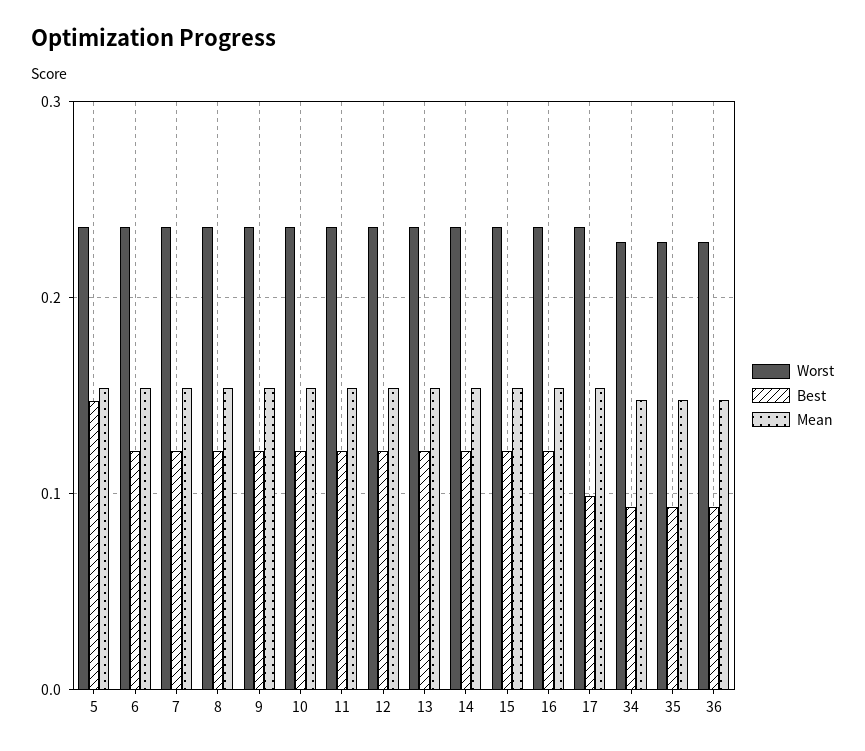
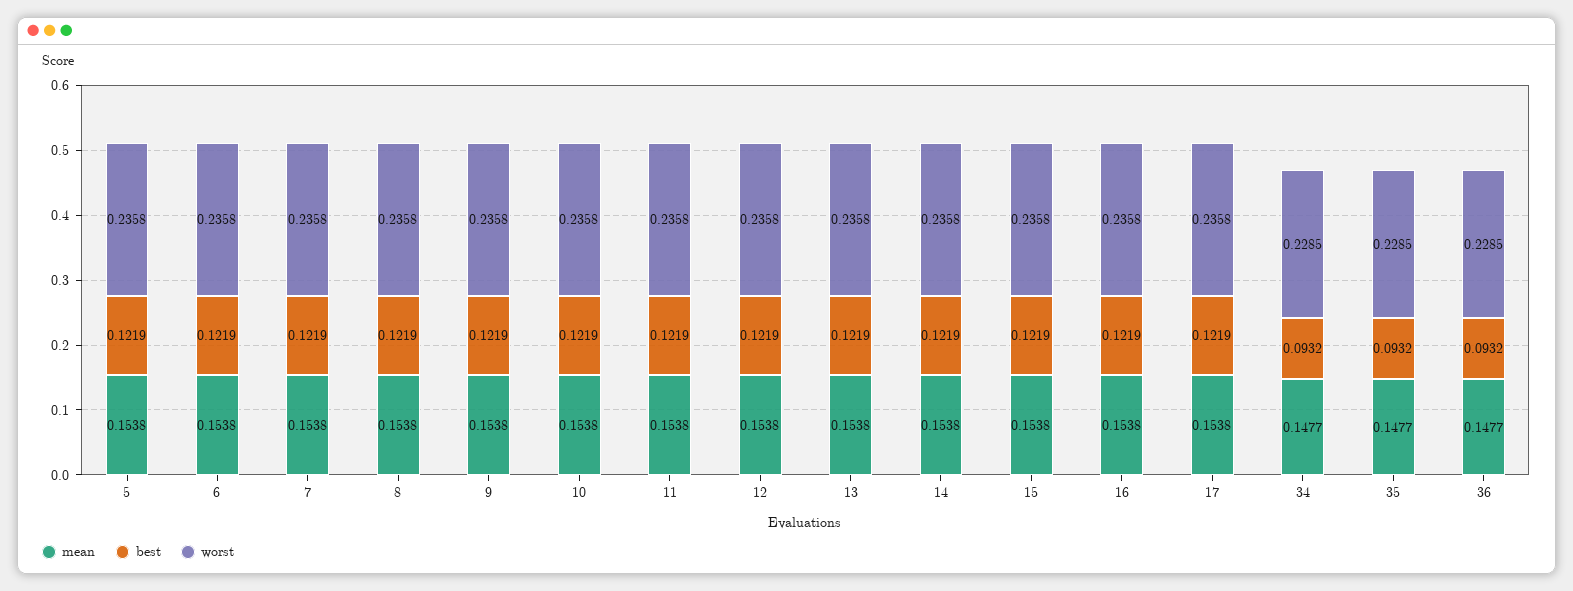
Best, 5: 0.15 -> 0.1219
Best, 17: 0.1 -> 0.1219

